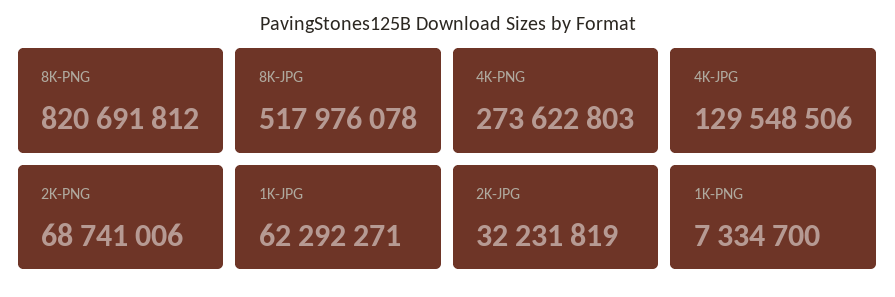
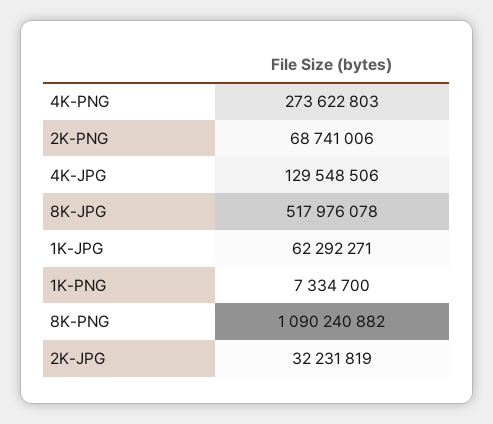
8K-PNG: 820691812 -> 1090240882

